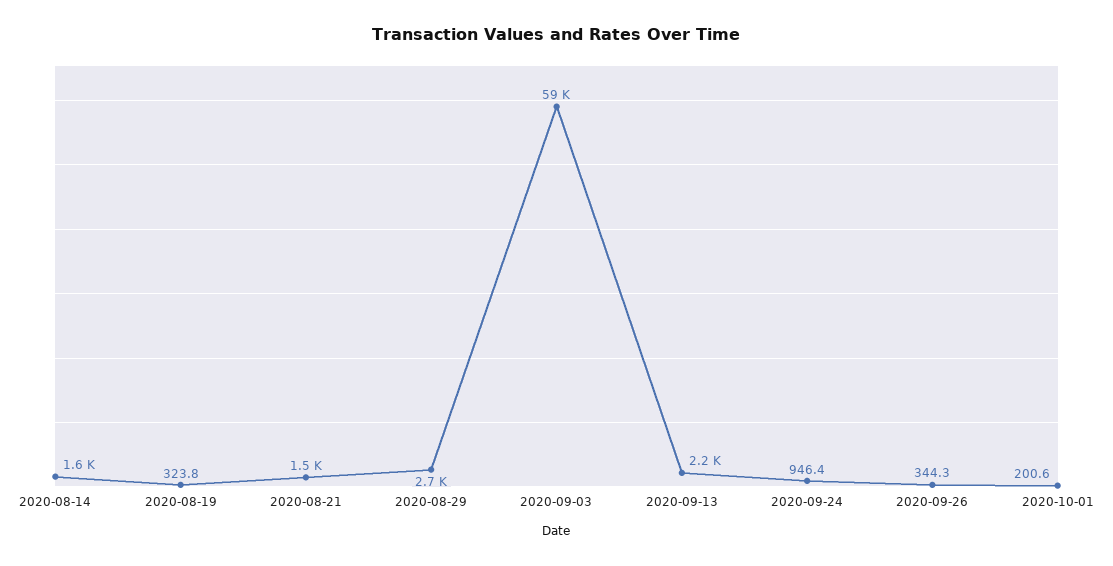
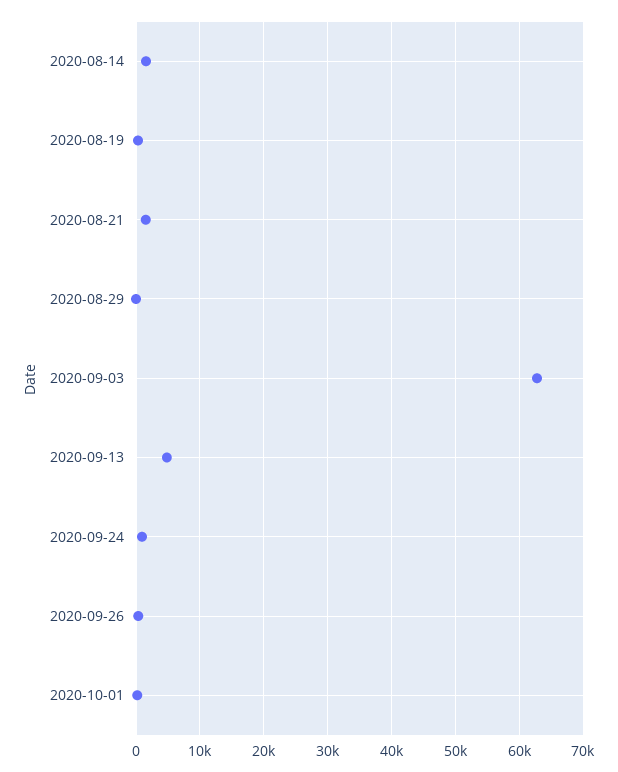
2020-08-29: 2700 -> 0
2020-09-03: 59000 -> 63000
2020-09-13: 2200 -> 5000

